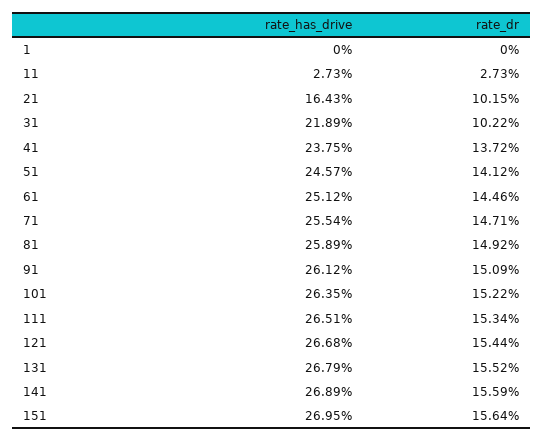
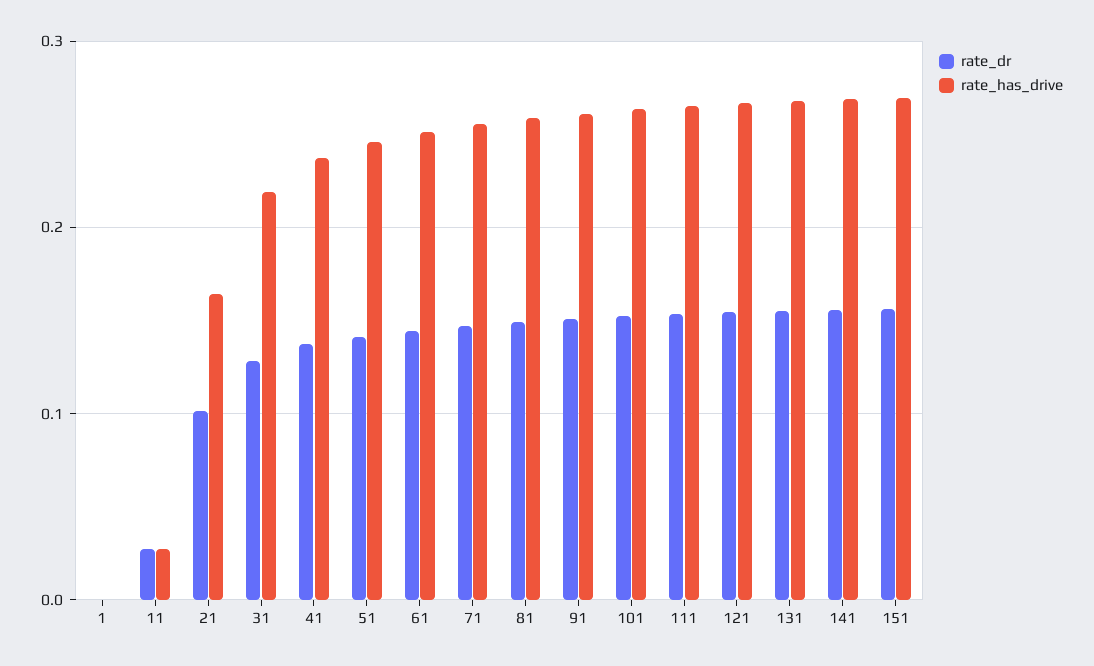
rate_dr, 31: 0.1022 -> 0.13

